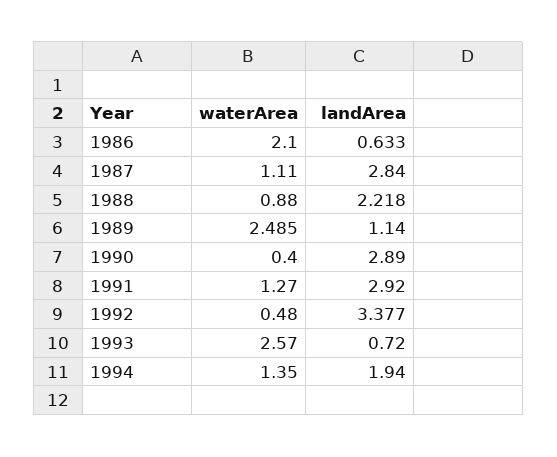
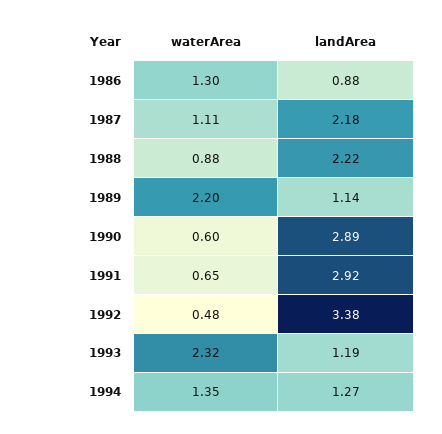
waterArea, 1986: 2.1 -> 1.3
landArea, 1986: 0.633 -> 0.88
landArea, 1987: 2.84 -> 2.18
waterArea, 1989: 2.485 -> 2.2
waterArea, 1990: 0.4 -> 0.6
waterArea, 1991: 1.27 -> 0.65
waterArea, 1993: 2.57 -> 2.32
landArea, 1993: 0.72 -> 1.19
landArea, 1994: 1.94 -> 1.27

